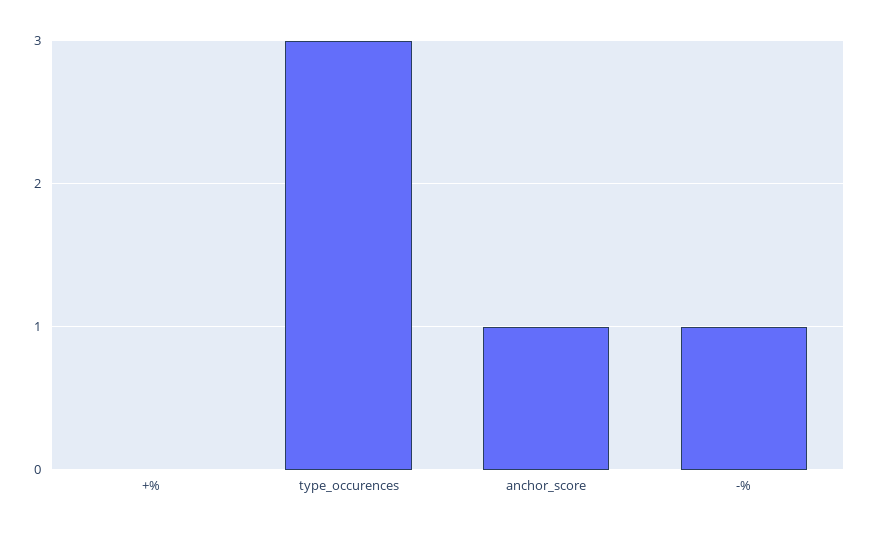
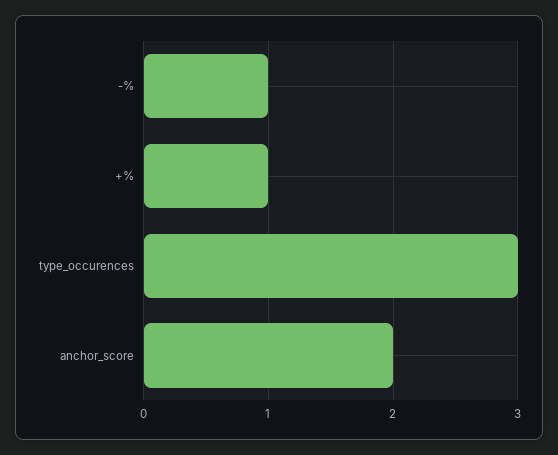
+%: 0 -> 1
anchor_score: 1 -> 2

